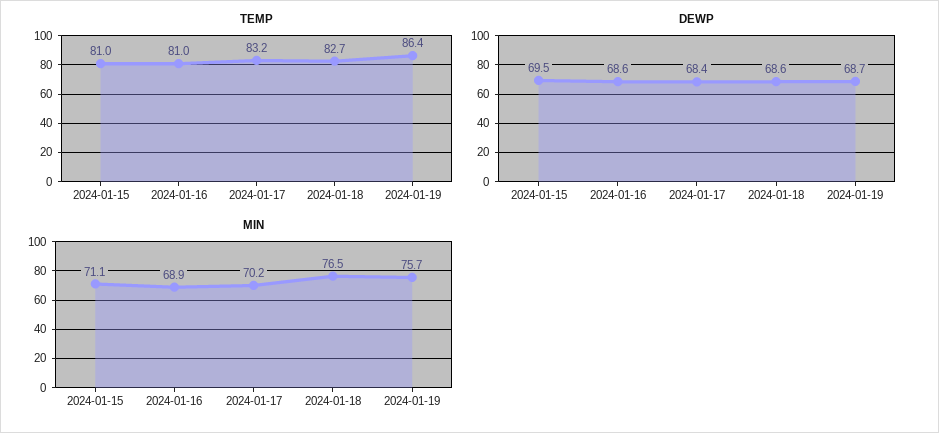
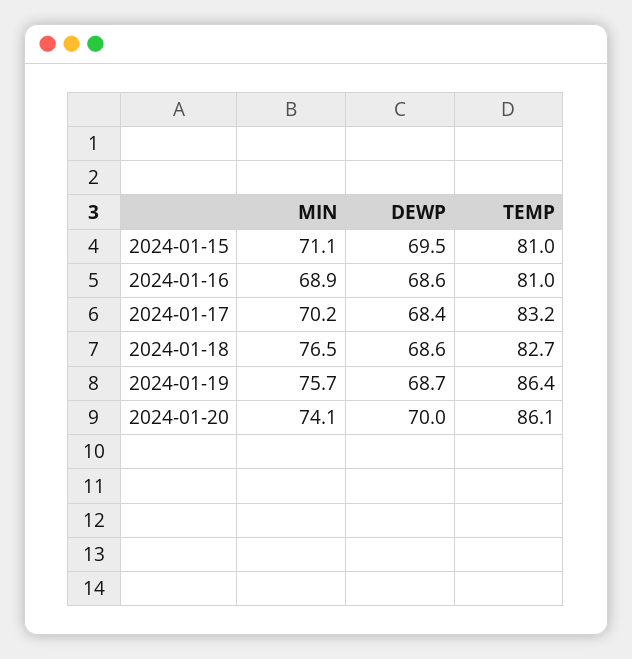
MIN, 2024-01-20: none -> 74.1
DEWP, 2024-01-20: none -> 70
TEMP, 2024-01-20: none -> 86.1

